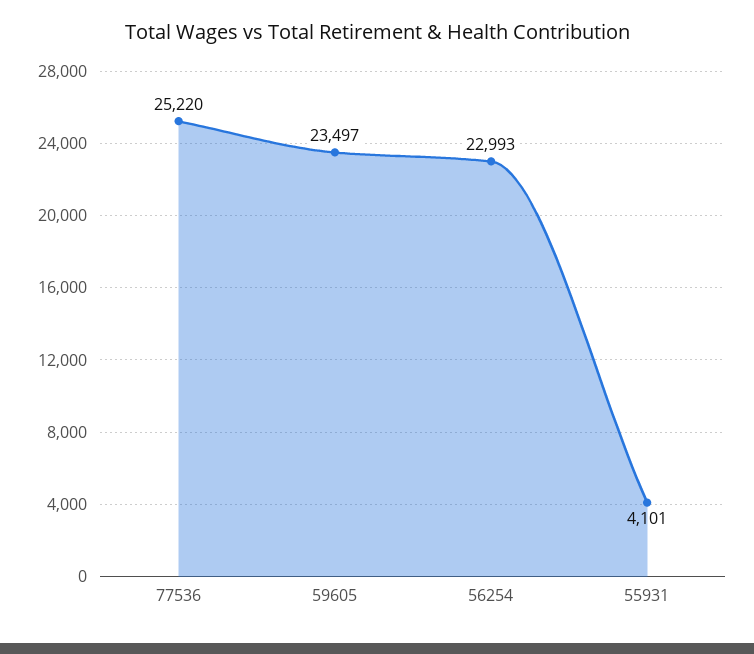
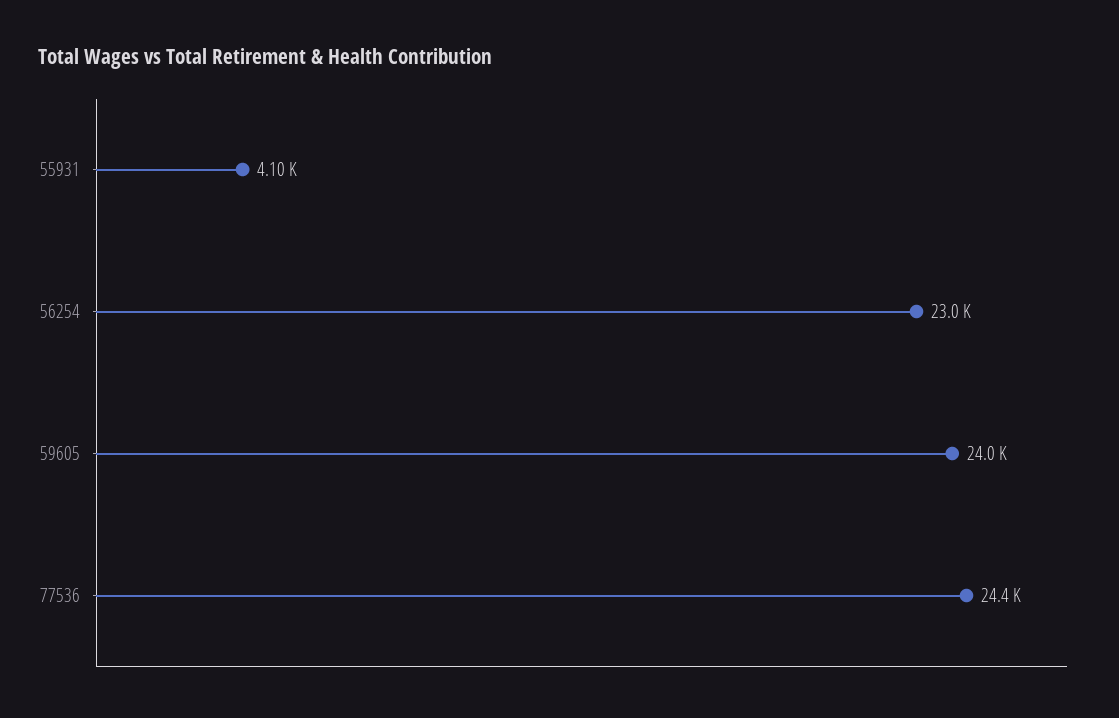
77536: 25220 -> 24400
59605: 23497 -> 24000

